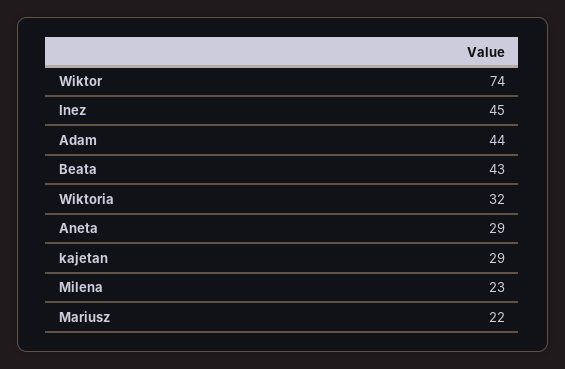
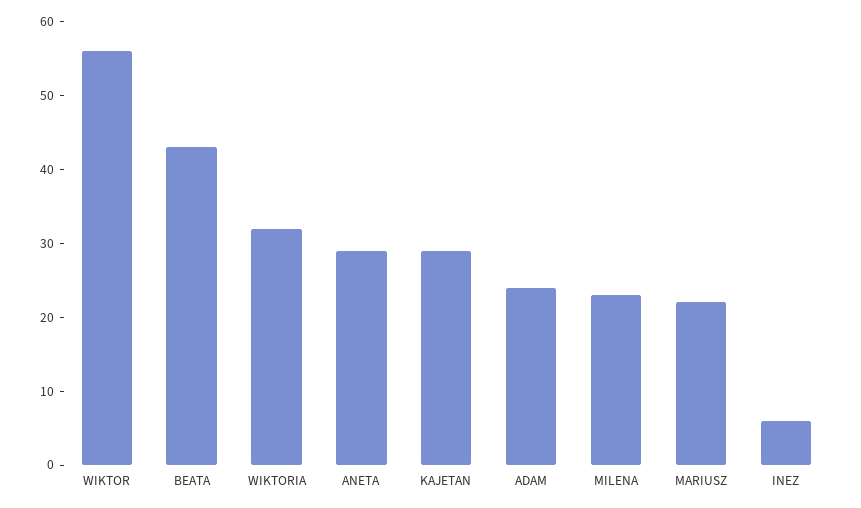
Wiktor: 74 -> 55
Inez: 45 -> 5
Adam: 44 -> 25

